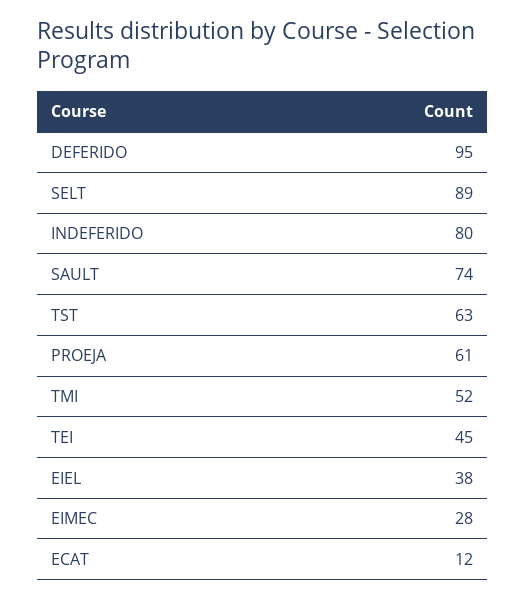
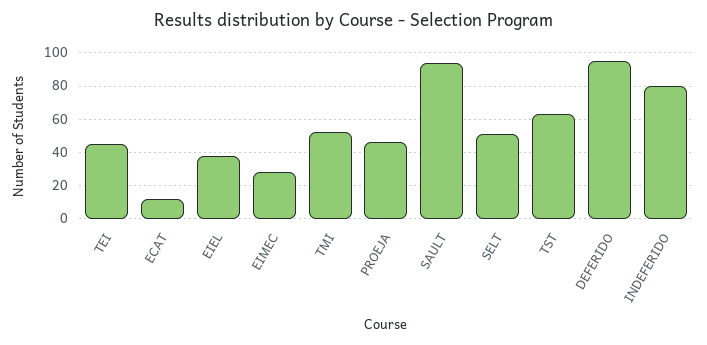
SELT: 89 -> 50
SAULT: 74 -> 95
PROEJA: 61 -> 45

